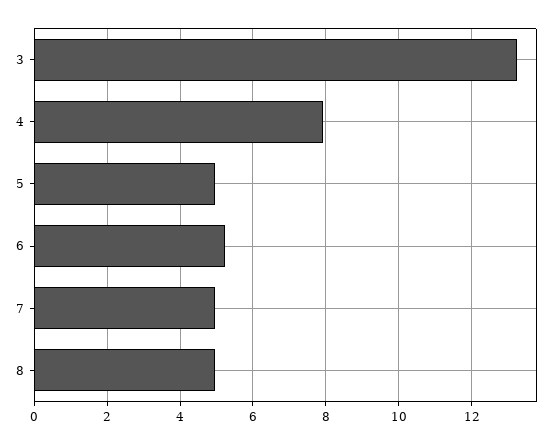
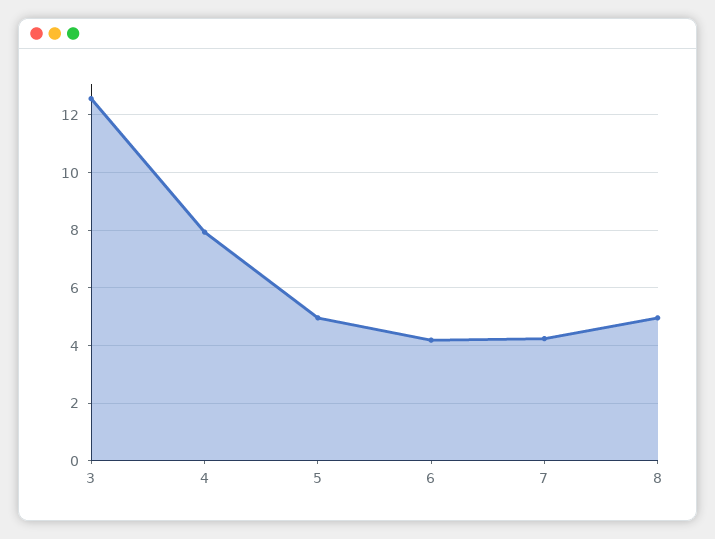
3: 13.2 -> 12.5
6: 5.2 -> 4.25
7: 5 -> 4.25

